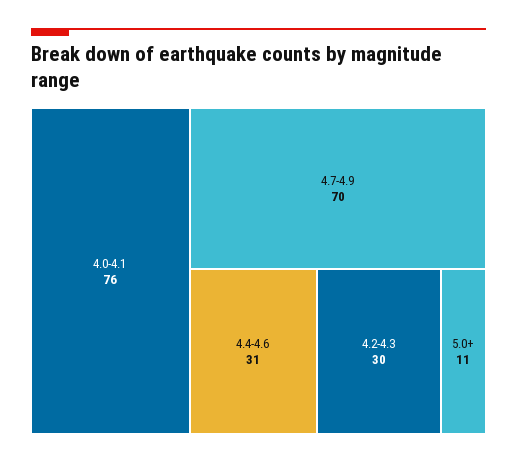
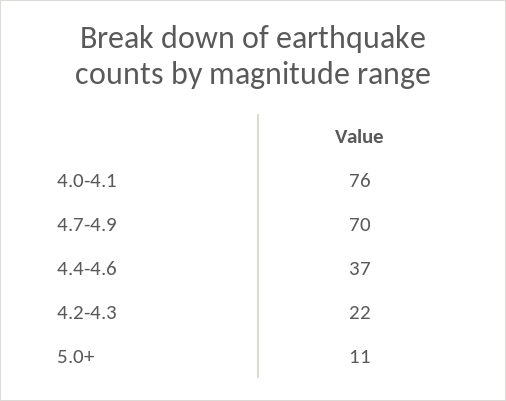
4.4-4.6: 31 -> 37
4.2-4.3: 30 -> 22

